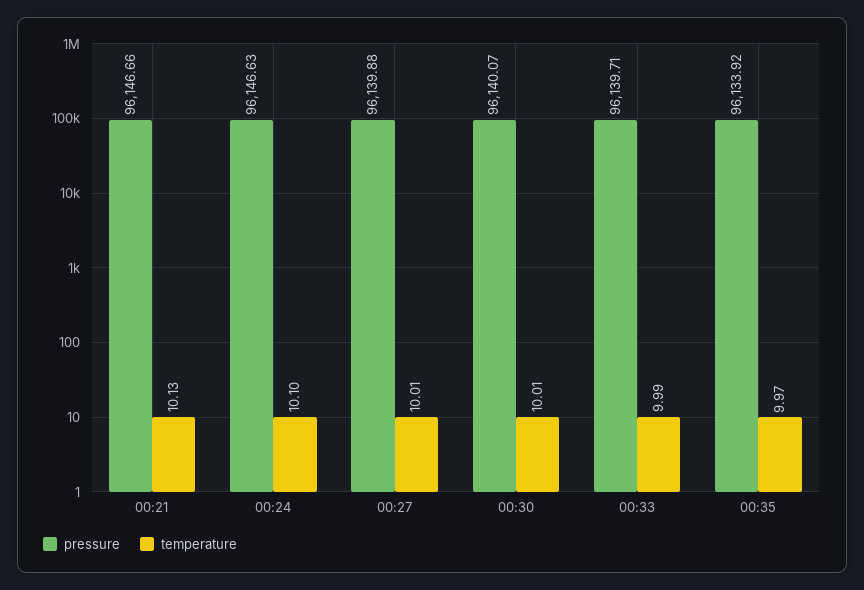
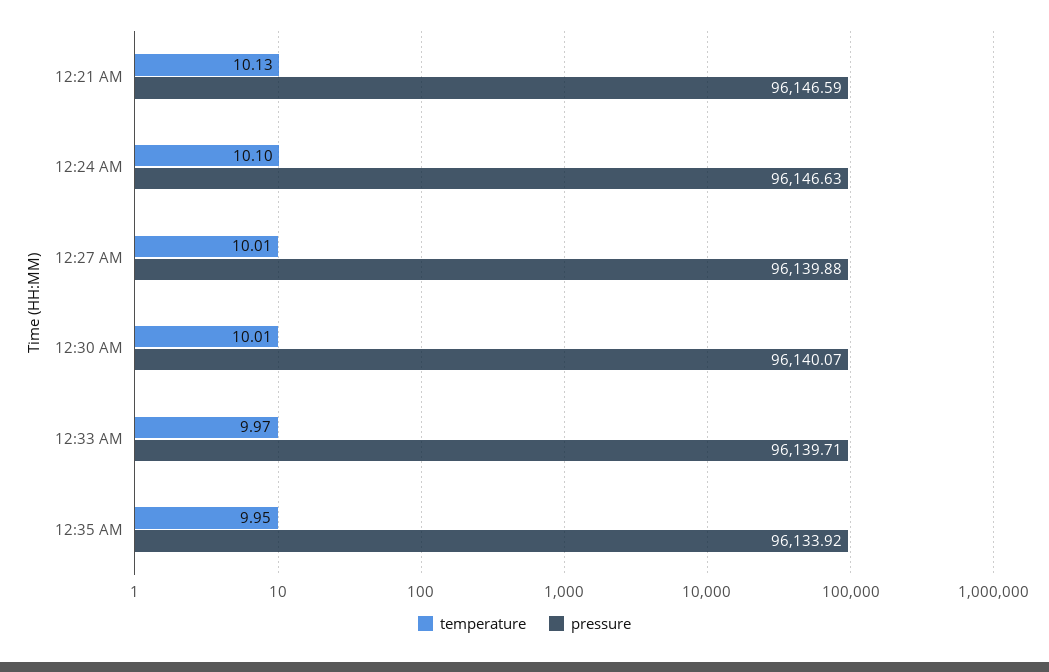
pressure, 00:21: 96146.66 -> 96146.59
temperature, 00:33: 9.99 -> 9.97
temperature, 00:35: 9.97 -> 9.95

